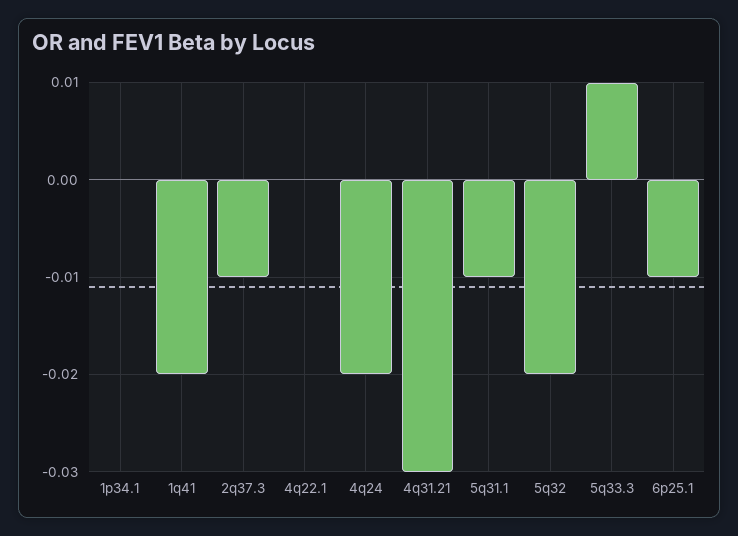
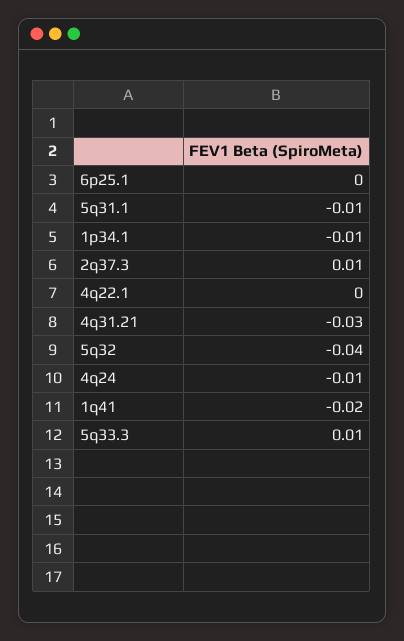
1p34.1: 0 -> -0.01
2q37.3: -0.01 -> 0.01
4q24: -0.02 -> -0.01
5q32: -0.02 -> -0.04
6p25.1: -0.01 -> 0

